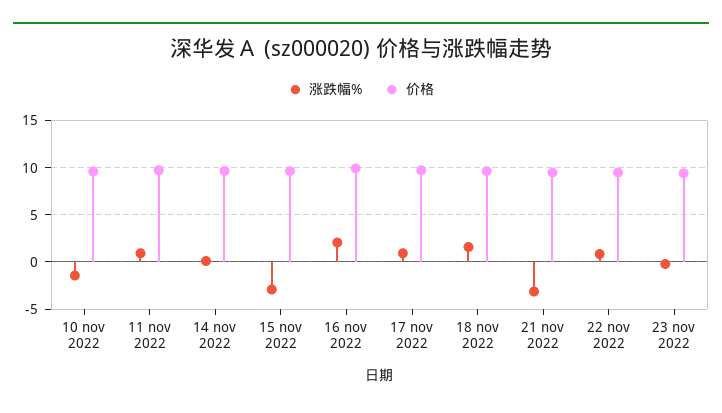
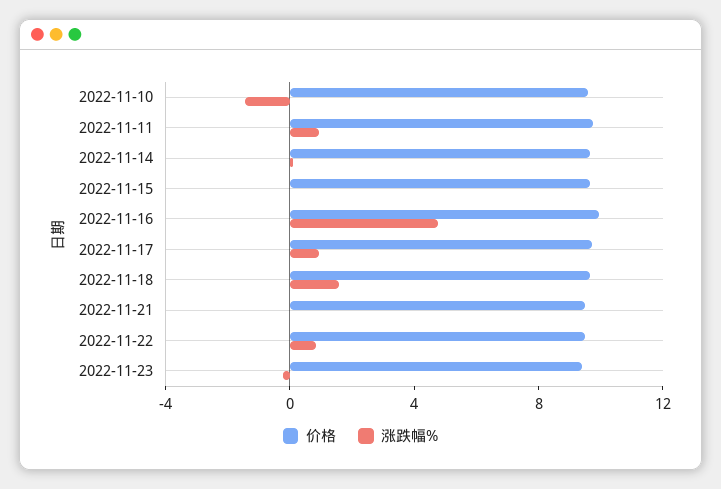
涨跌幅%, 15 nov 2022: -3 -> 0
涨跌幅%, 16 nov 2022: 2 -> 5
涨跌幅%, 21 nov 2022: -3 -> 0

